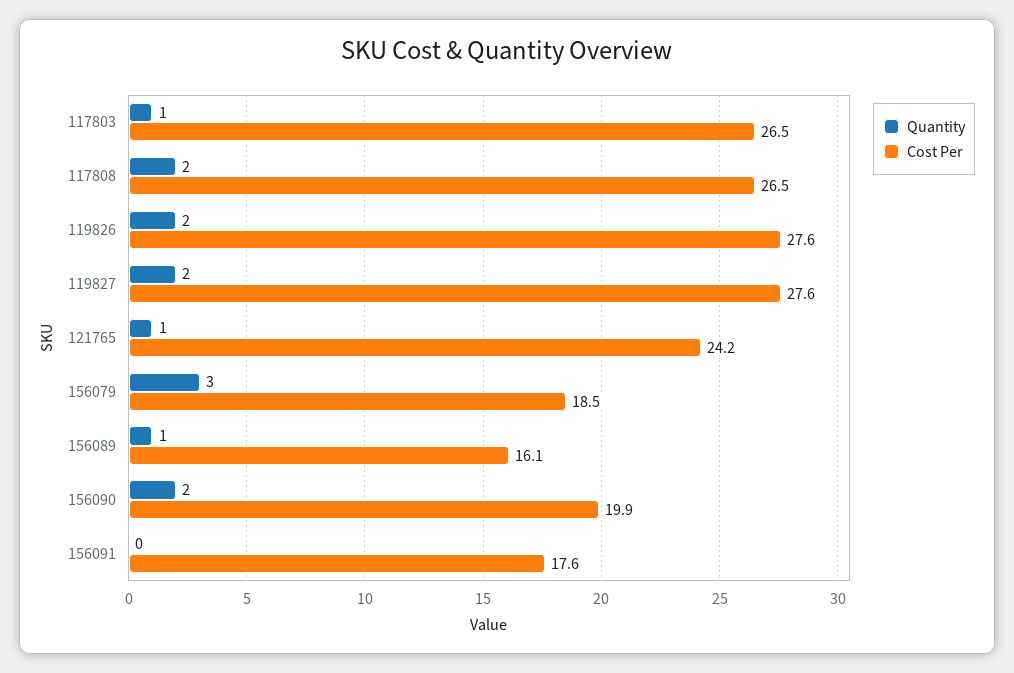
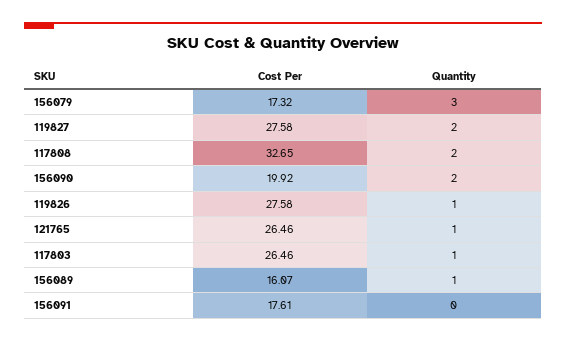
Cost Per, 117808: 26.5 -> 32.65
Quantity, 119826: 2 -> 1
Cost Per, 121765: 24.2 -> 26.46
Cost Per, 156079: 18.5 -> 17.32

